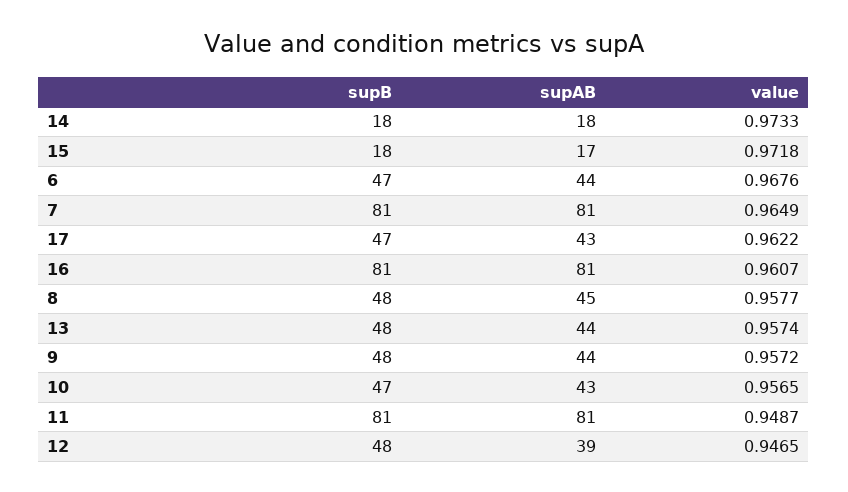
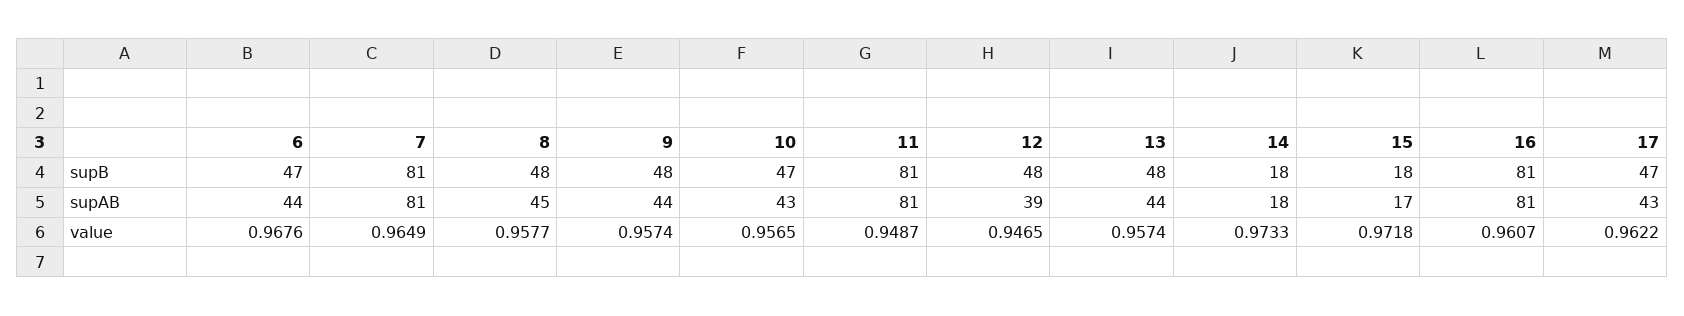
value, 9: 0.9572 -> 0.9574

